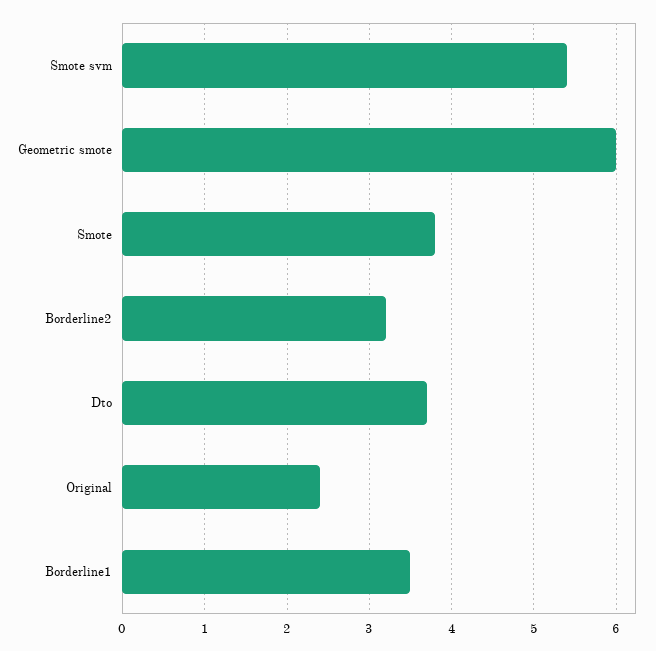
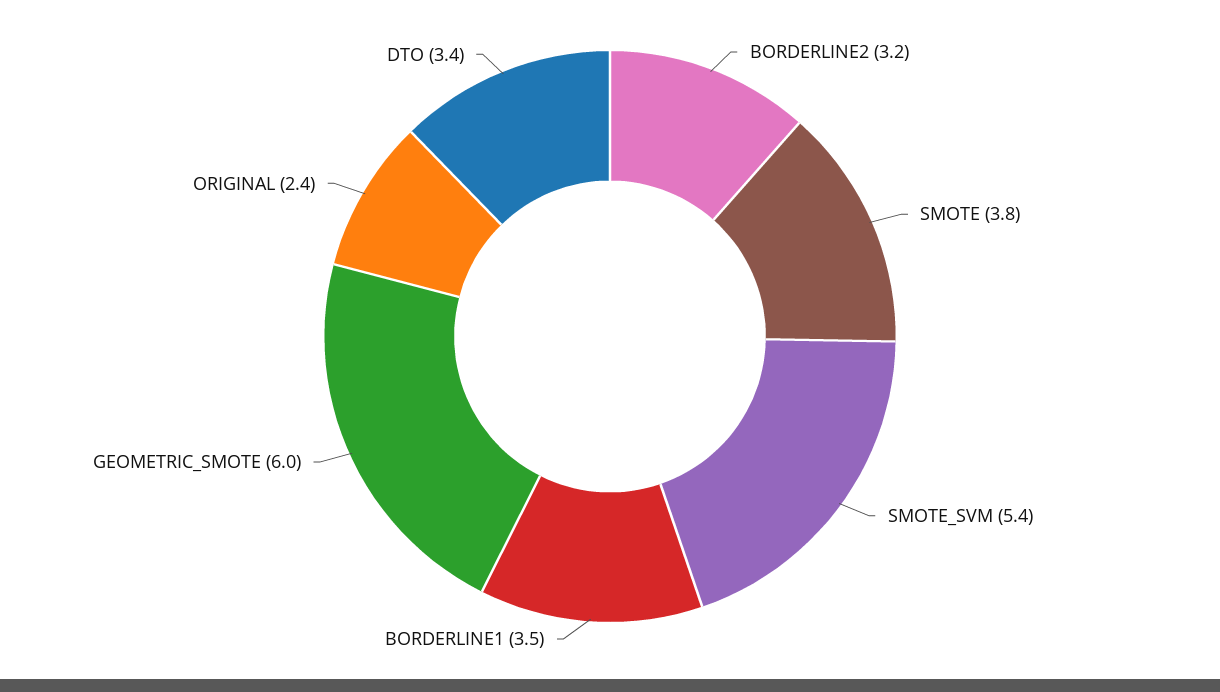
Dto: 3.7 -> 3.4

